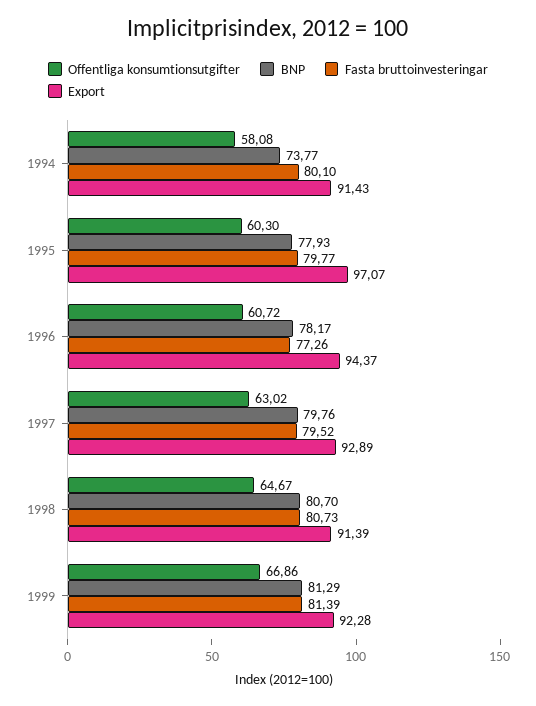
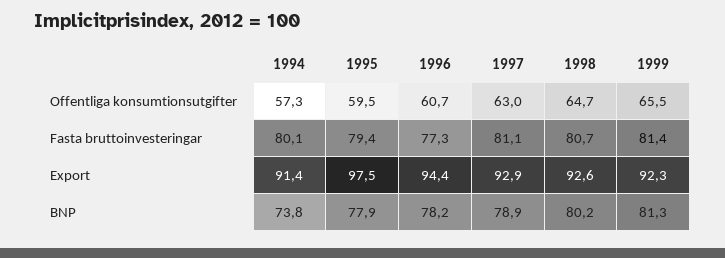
Offentliga konsumtionsutgifter, 1994: 58.08 -> 57.3
Offentliga konsumtionsutgifter, 1995: 60.3 -> 59.5
Fasta bruttoinvesteringar, 1995: 79.77 -> 79.4
Export, 1995: 97.07 -> 97.5
BNP, 1997: 79.76 -> 78.9
Fasta bruttoinvesteringar, 1997: 79.52 -> 81.1
BNP, 1998: 80.7 -> 80.2
Export, 1998: 91.39 -> 92.6
Offentliga konsumtionsutgifter, 1999: 66.86 -> 65.5

